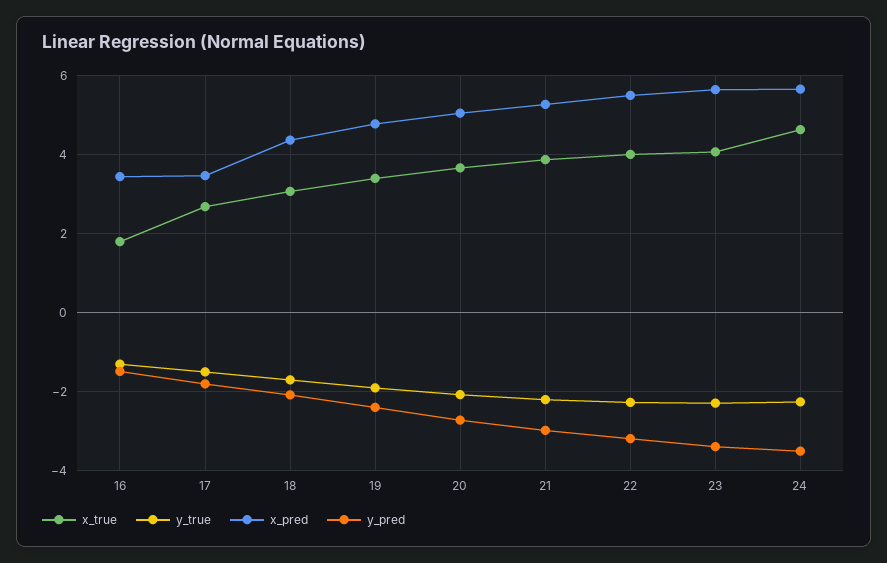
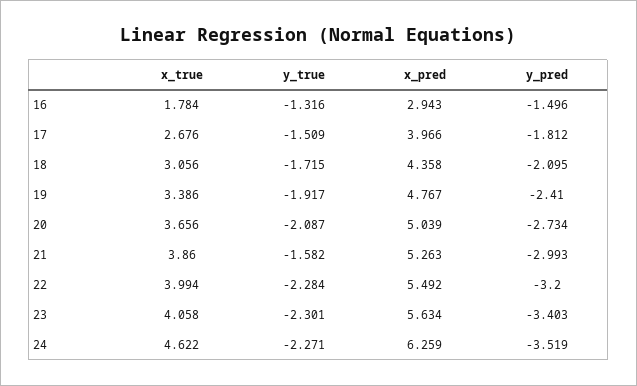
x_pred, 16: 3.4 -> 2.943
x_pred, 17: 3.4 -> 3.966
y_true, 21: -2.2 -> -1.582
x_pred, 24: 5.6 -> 6.259

